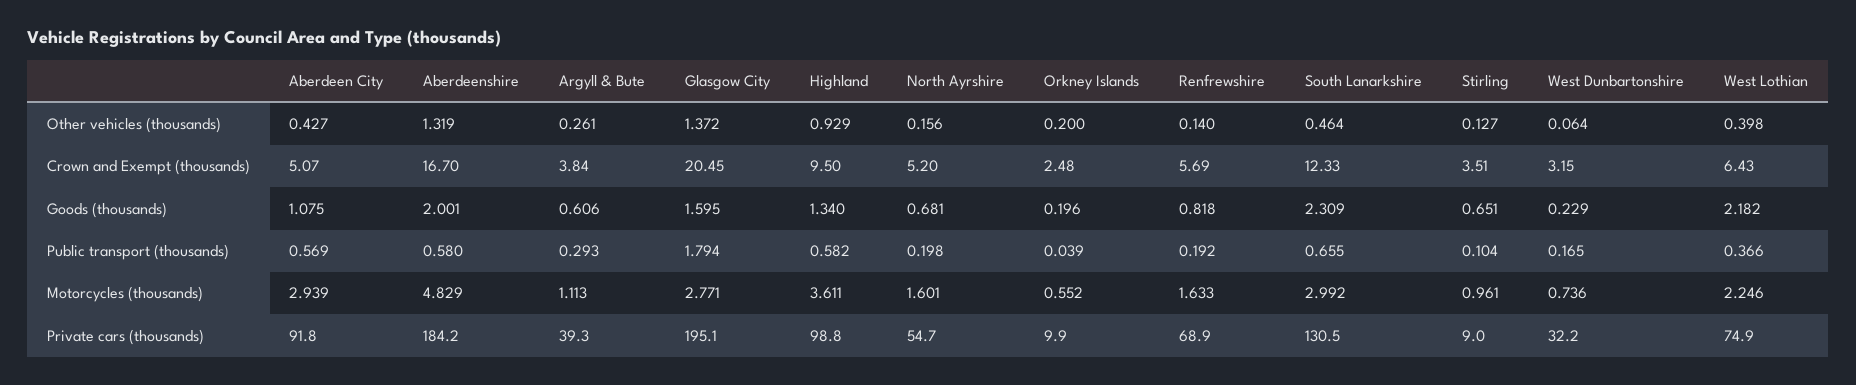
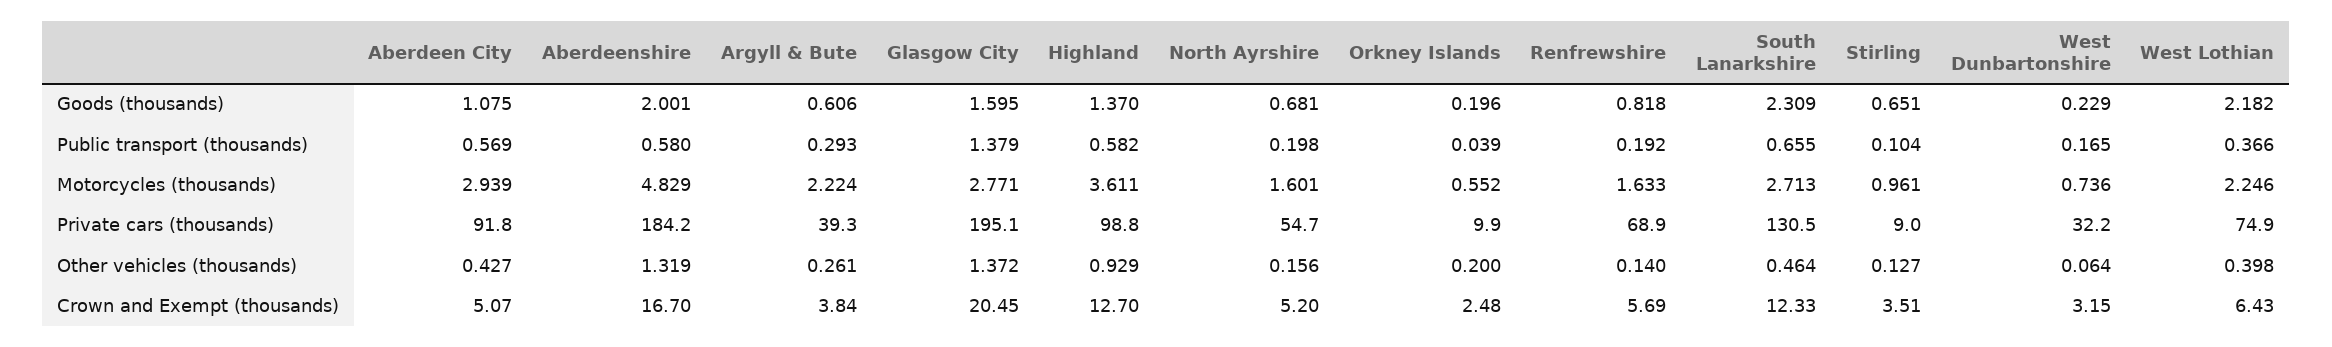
Highland, Crown and Exempt (thousands): 9.5 -> 12.7
Highland, Goods (thousands): 1.34 -> 1.37
Glasgow City, Public transport (thousands): 1.794 -> 1.379
Argyll & Bute, Motorcycles (thousands): 1.113 -> 2.224
South Lanarkshire, Motorcycles (thousands): 2.992 -> 2.713

